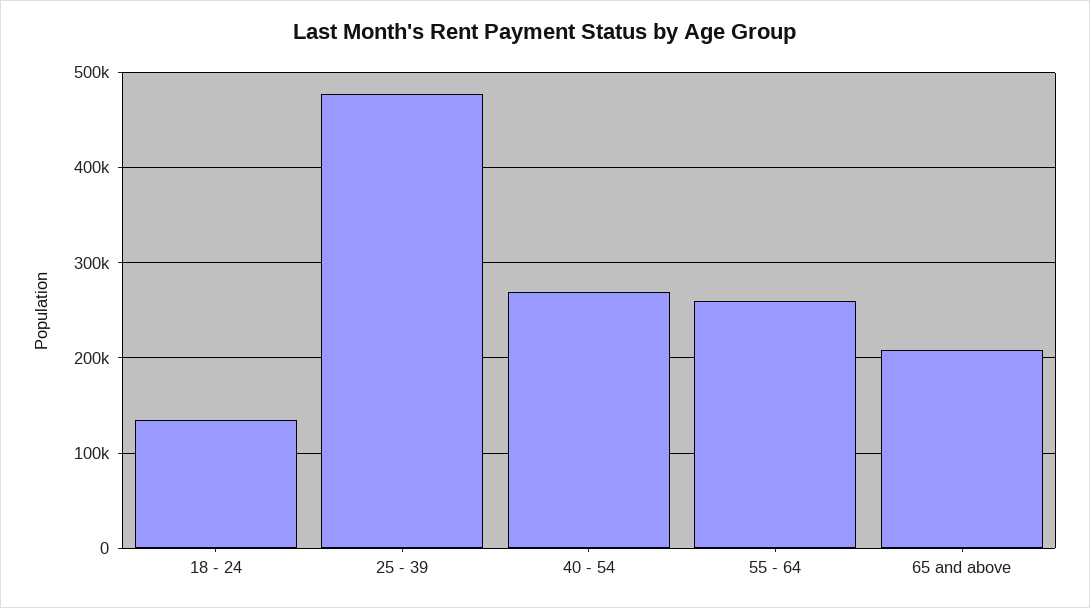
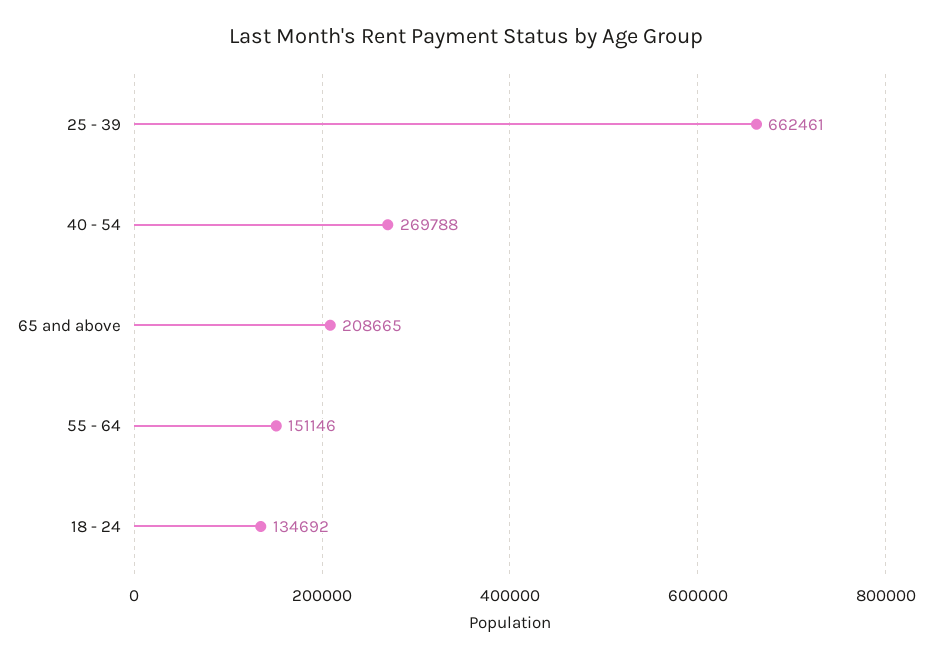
25 - 39: 480000 -> 662461
55 - 64: 260000 -> 151146

